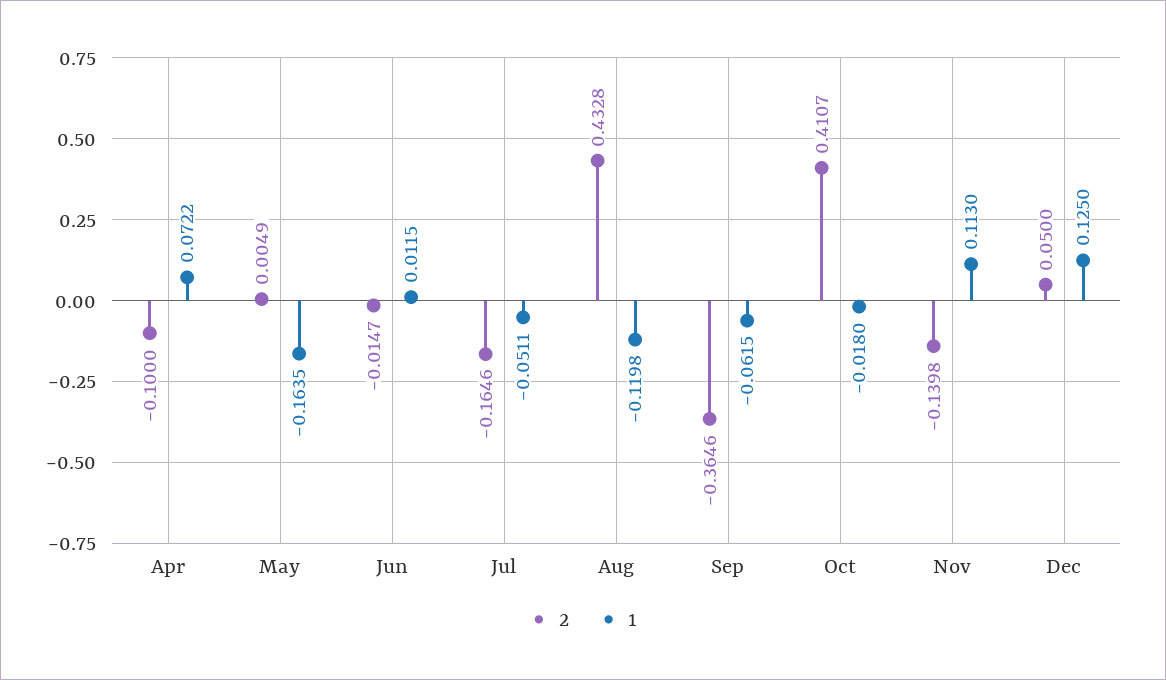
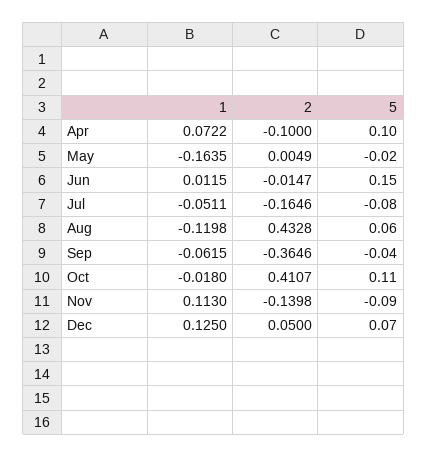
5, Apr: none -> 0.1
5, May: none -> -0.02
5, Jun: none -> 0.15
5, Jul: none -> -0.08
5, Aug: none -> 0.06
5, Sep: none -> -0.04
5, Oct: none -> 0.11
5, Nov: none -> -0.09
5, Dec: none -> 0.07

